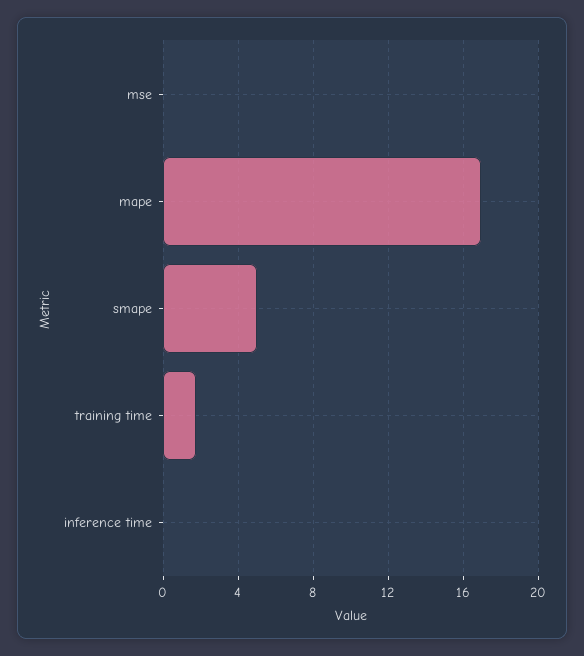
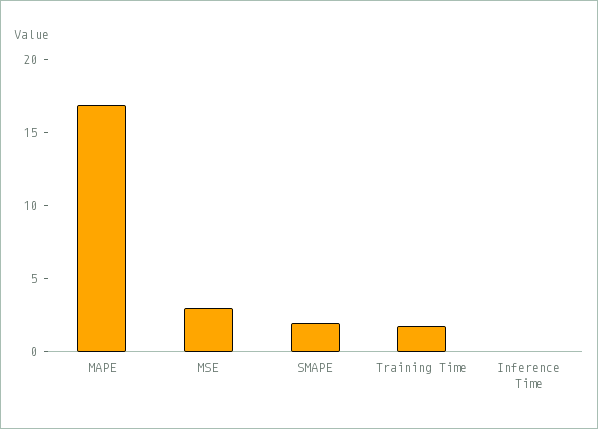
mse: 0 -> 3
smape: 5 -> 2

